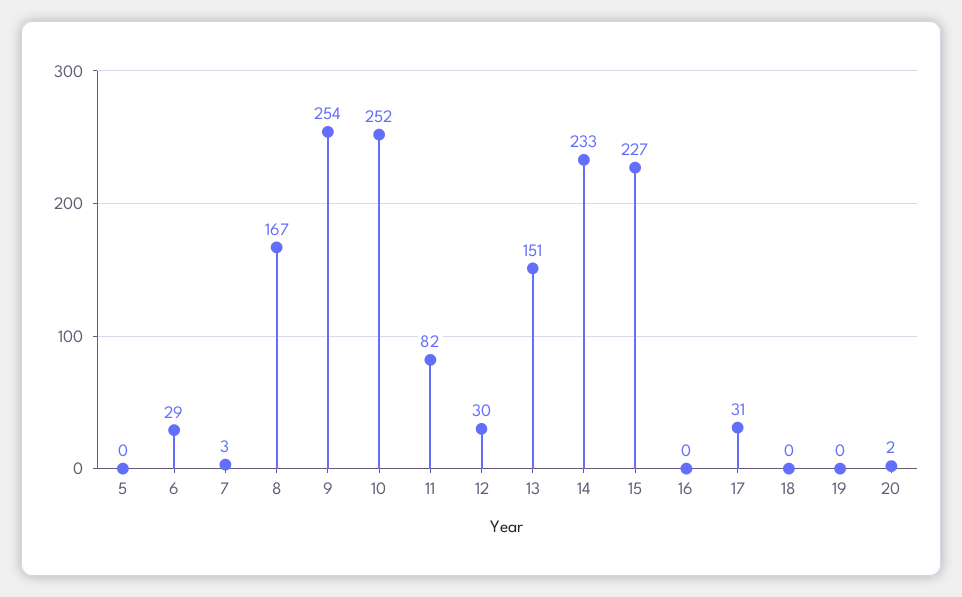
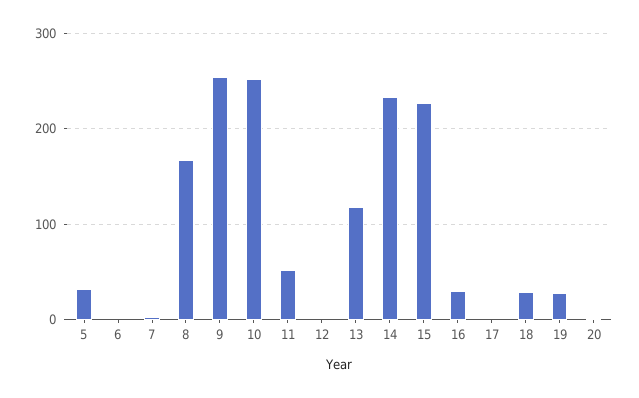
5: 0 -> 30
6: 29 -> 0
11: 82 -> 50
12: 30 -> 0
13: 151 -> 120
16: 0 -> 30
17: 31 -> 0
18: 0 -> 30
19: 0 -> 30

